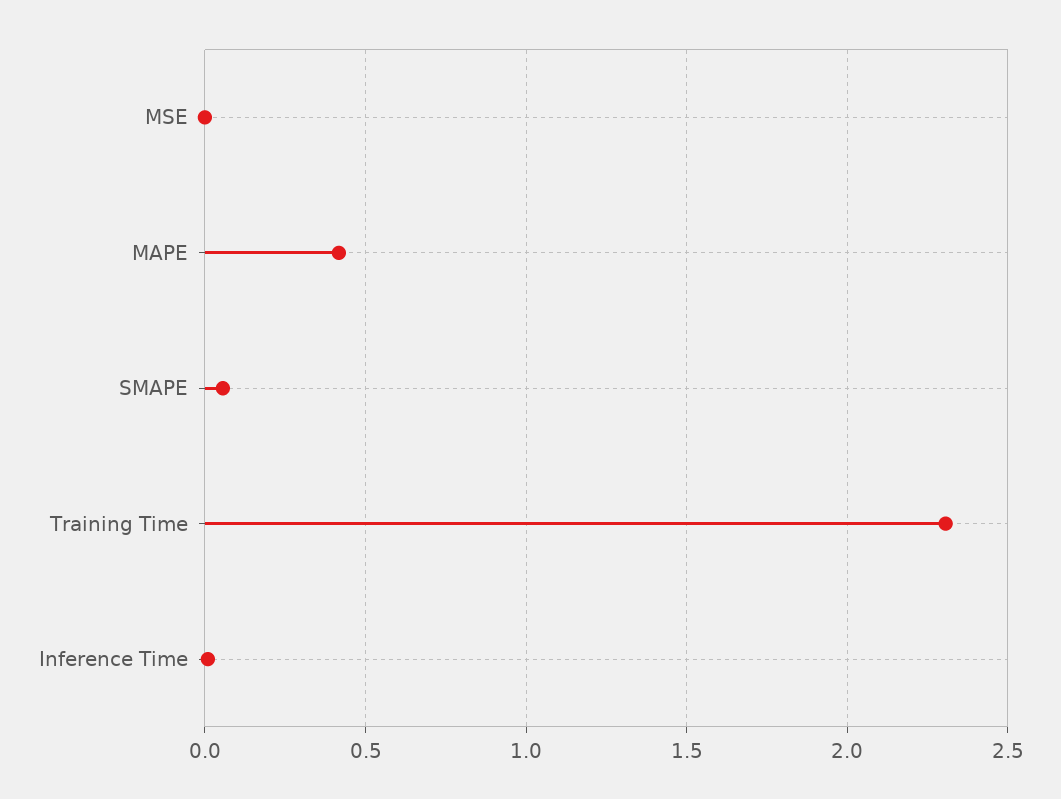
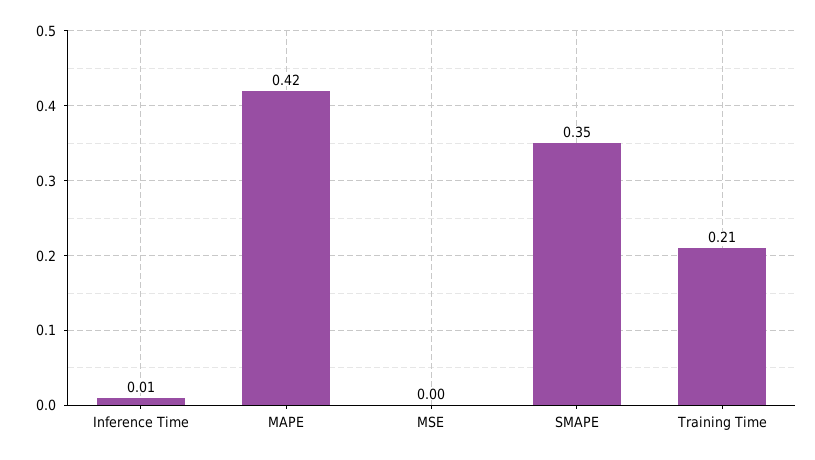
SMAPE: 0.05 -> 0.35
Training Time: 2.3 -> 0.21

